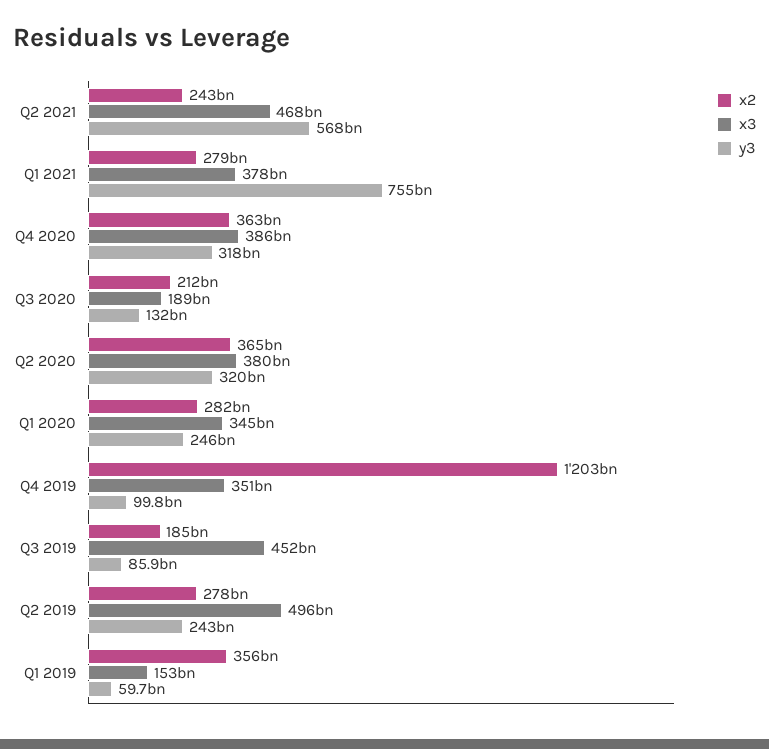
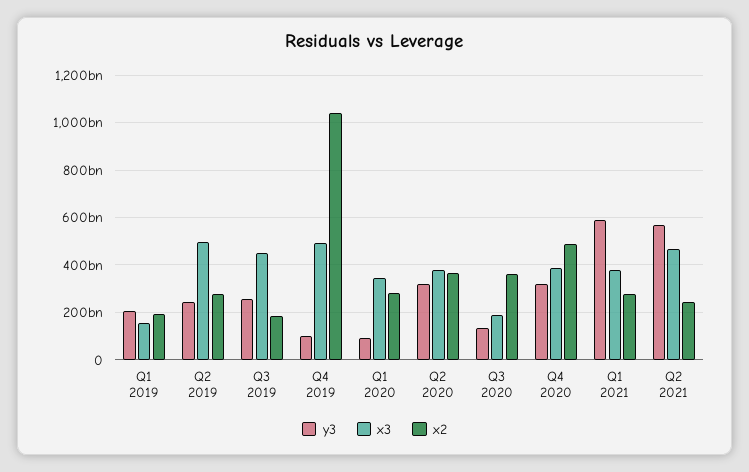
y3, Q1 2021: 755000000000 -> 600000000000
x2, Q4 2020: 363000000000 -> 500000000000
x2, Q3 2020: 212000000000 -> 350000000000
y3, Q1 2020: 246000000000 -> 100000000000
x2, Q4 2019: 1203000000000 -> 1050000000000
x3, Q4 2019: 351000000000 -> 500000000000
y3, Q3 2019: 85900000000 -> 250000000000
x2, Q1 2019: 356000000000 -> 200000000000
y3, Q1 2019: 59700000000 -> 200000000000

